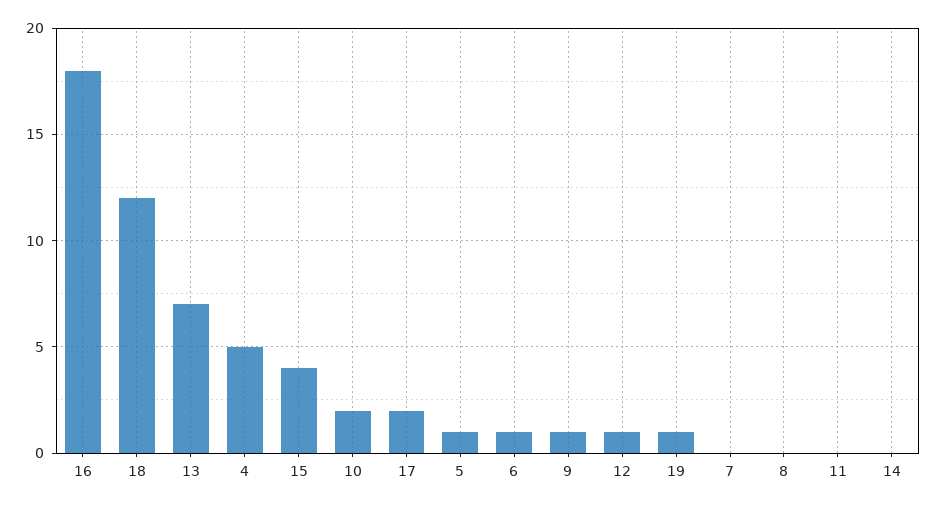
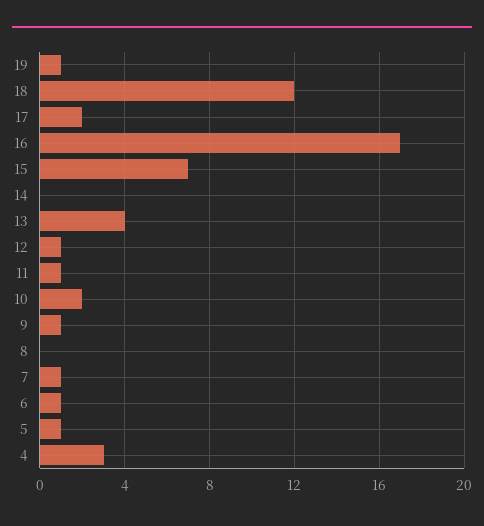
16: 18 -> 17
13: 7 -> 4
4: 5 -> 3
15: 4 -> 7
7: 0 -> 1
11: 0 -> 1

